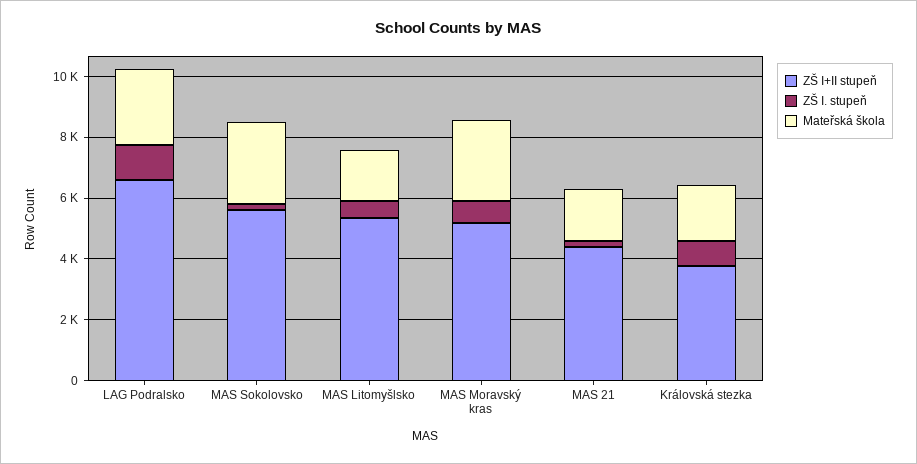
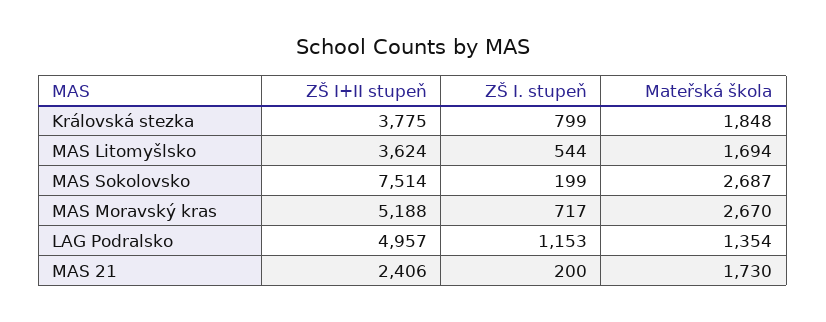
ZŠ I+II stupeň, LAG Podralsko: 6500 -> 4957
Mateřská škola, LAG Podralsko: 2500 -> 1354
ZŠ I+II stupeň, MAS Sokolovsko: 5500 -> 7514
ZŠ I+II stupeň, MAS Litomyšlsko: 5500 -> 3624
ZŠ I+II stupeň, MAS 21: 4500 -> 2406

